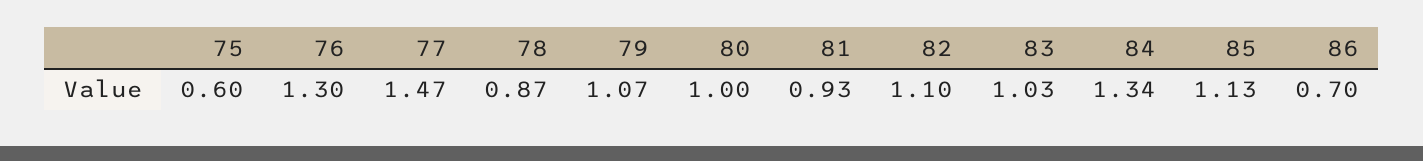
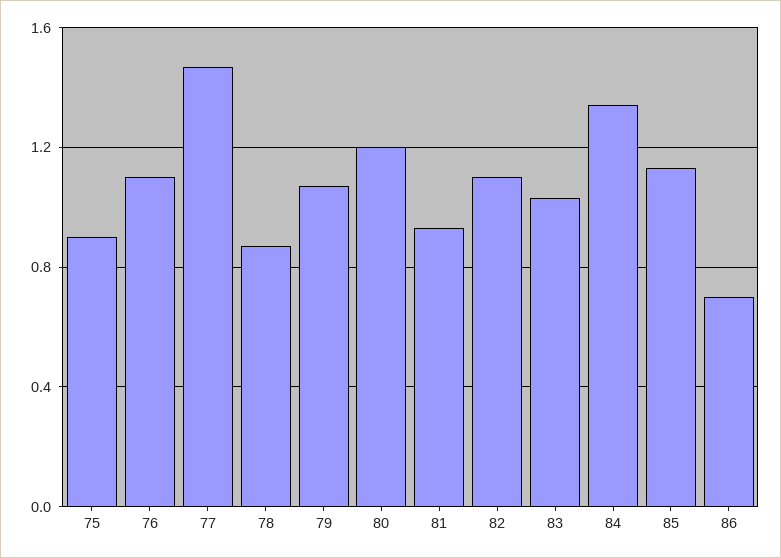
75: 0.6 -> 0.9
76: 1.3 -> 1.1
80: 1 -> 1.2

